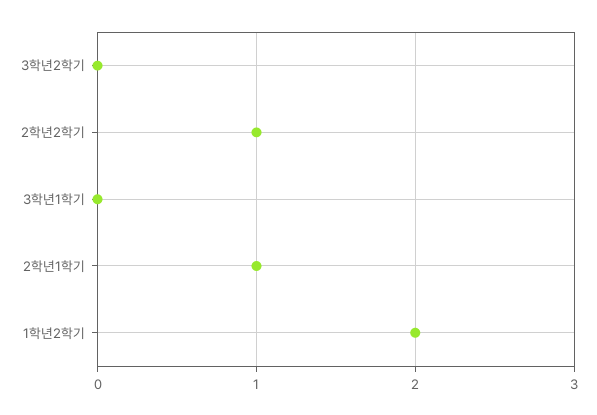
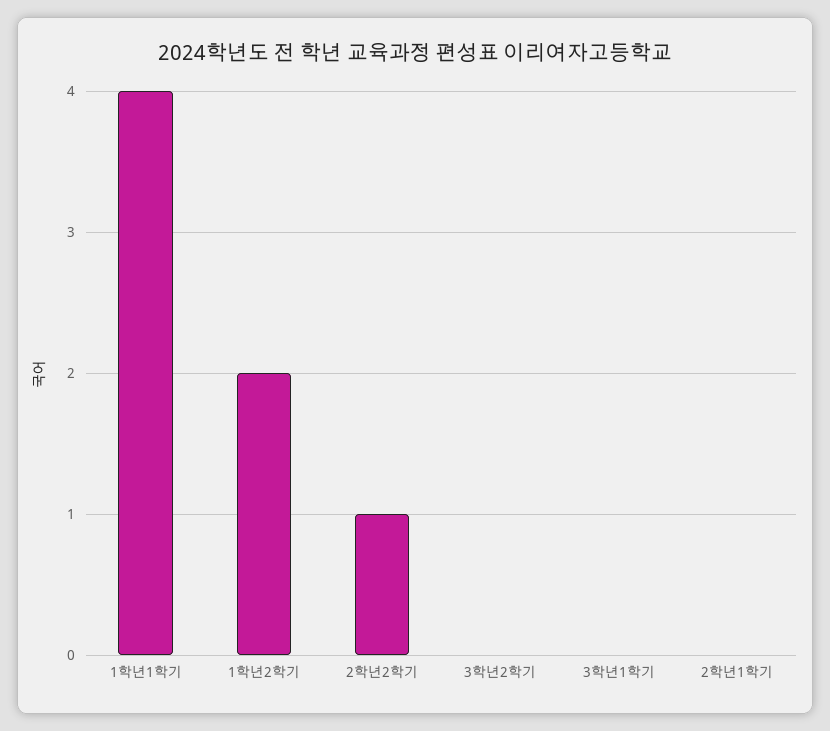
2학년1학기: 1 -> 0
1학년1학기: none -> 4

